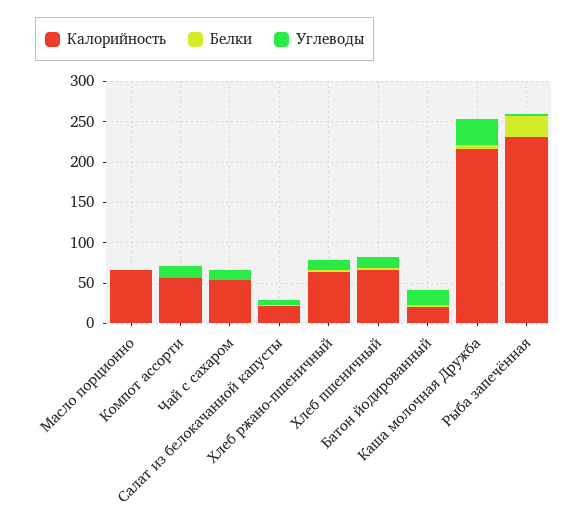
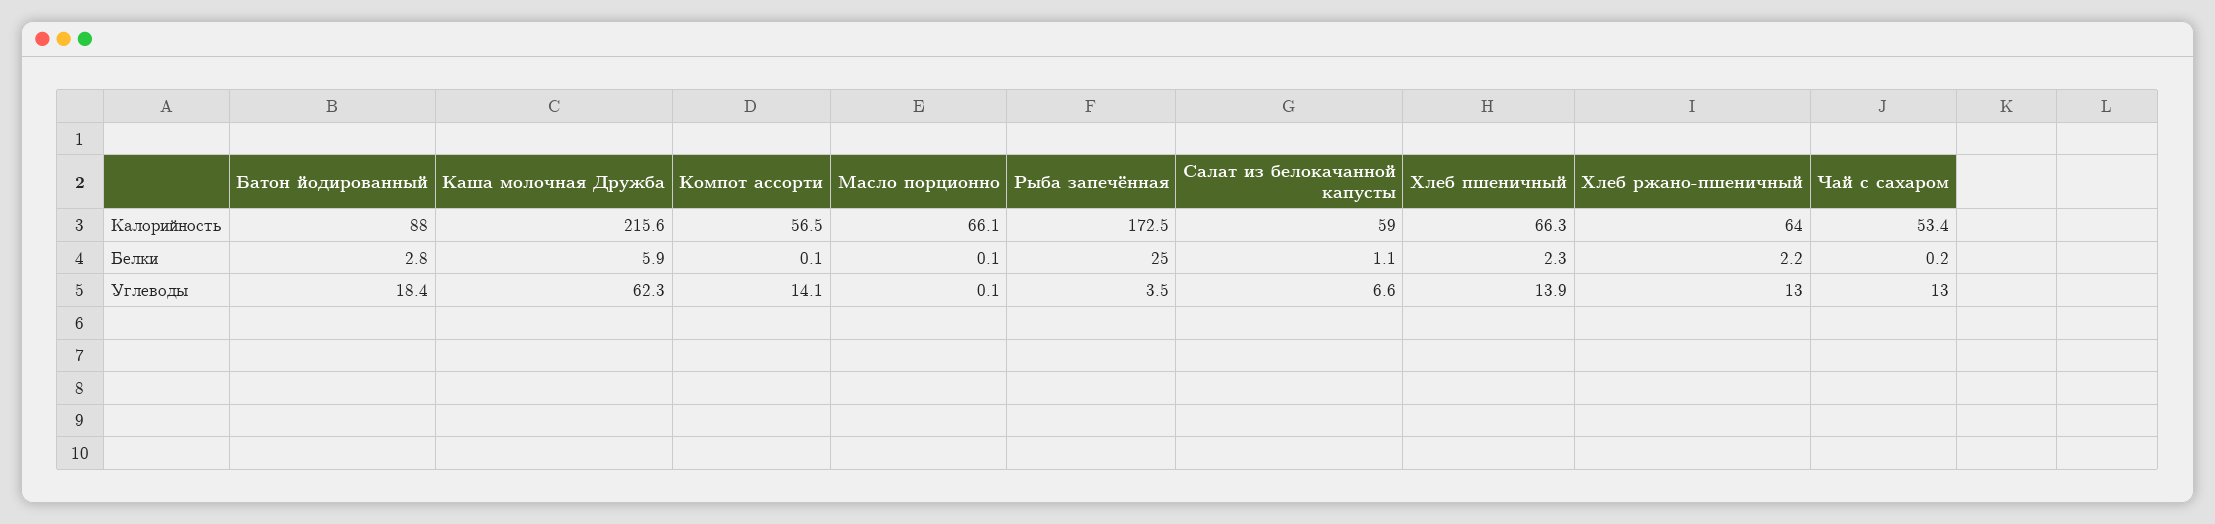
Калорийность, Салат из белокачанной капусты: 20 -> 59
Калорийность, Батон йодированный: 20 -> 88
Углеводы, Каша молочная Дружба: 30 -> 62.3
Калорийность, Рыба запечённая: 230 -> 172.5

